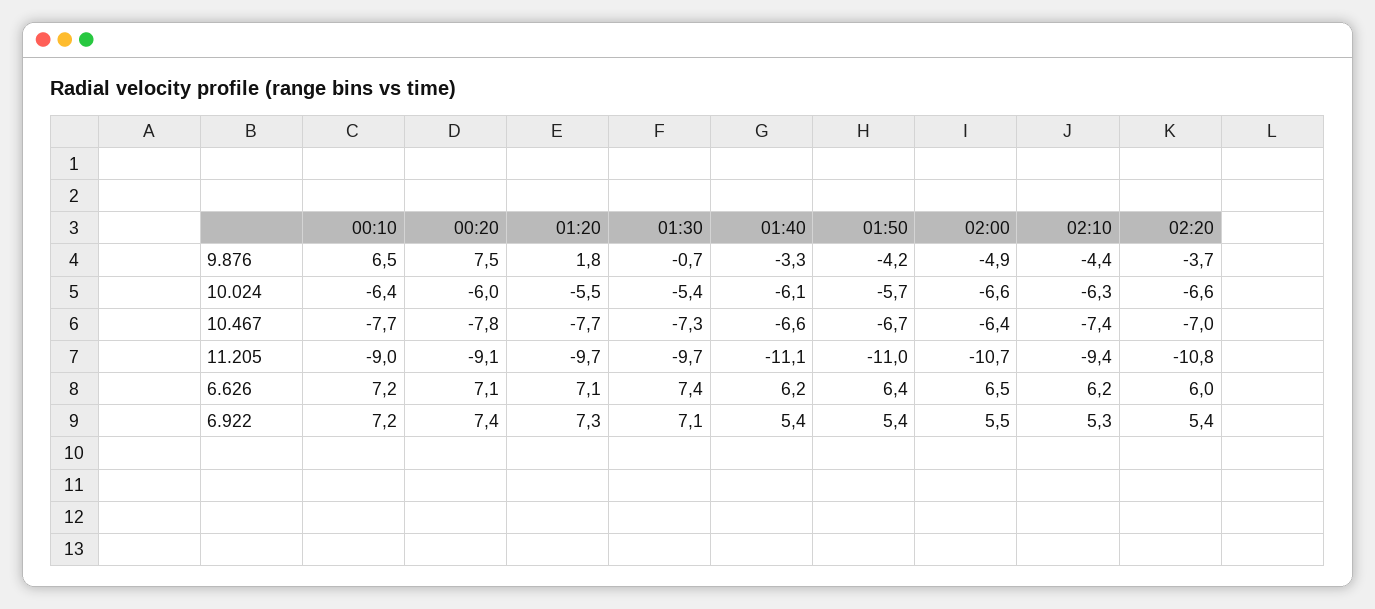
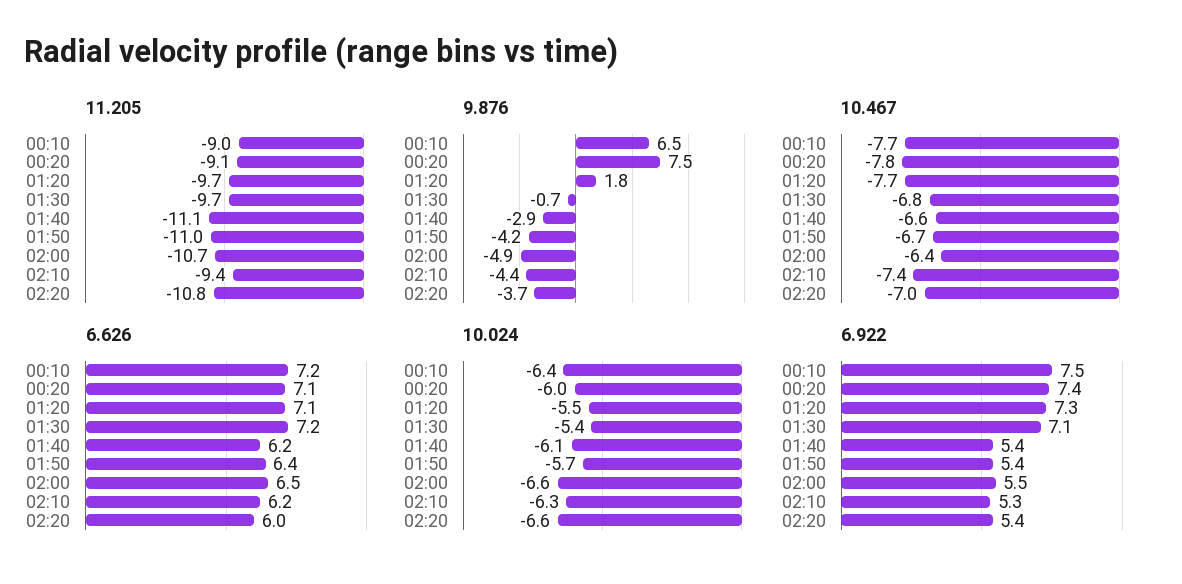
9.876, 01:40: -3.3 -> -2.9
10.467, 01:30: -7.3 -> -6.8
6.626, 01:30: 7.4 -> 7.2
6.922, 00:10: 7.2 -> 7.5

